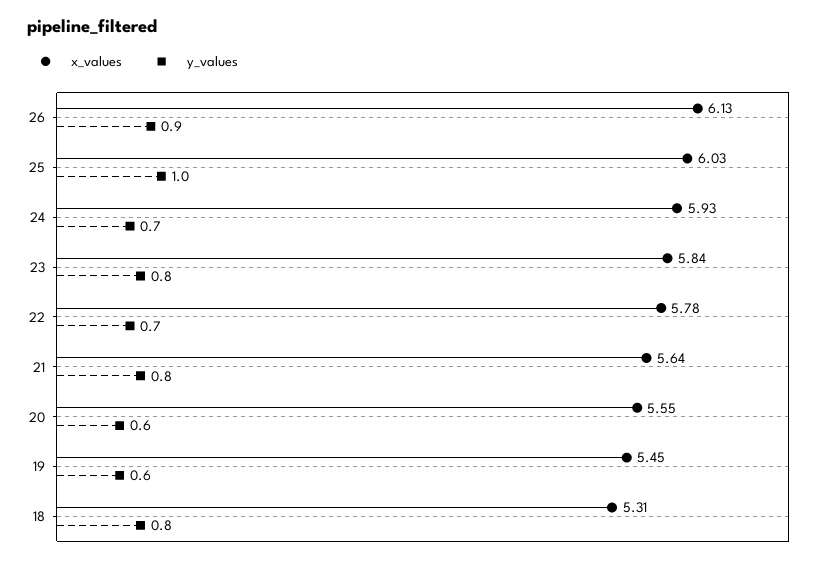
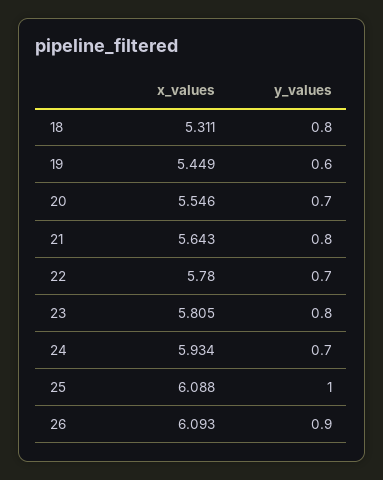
x_values, 26: 6.13 -> 6.093
x_values, 25: 6.03 -> 6.088
x_values, 23: 5.84 -> 5.805
y_values, 20: 0.6 -> 0.7

